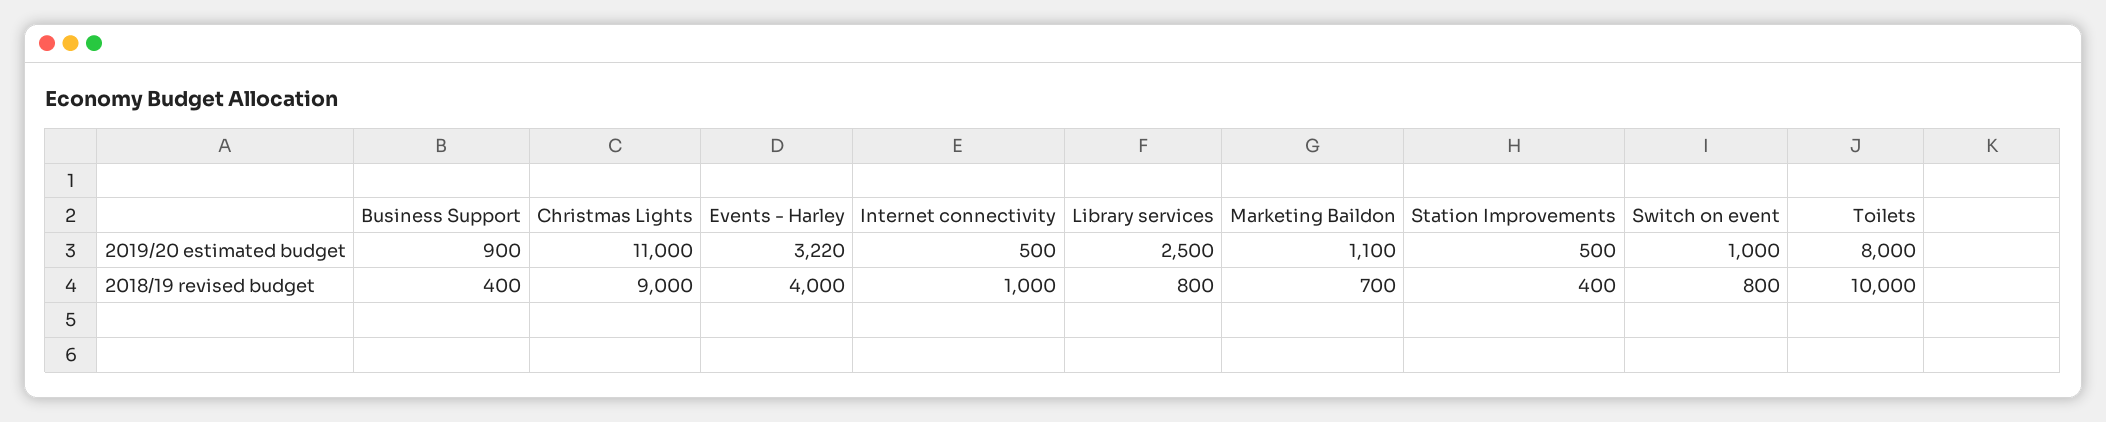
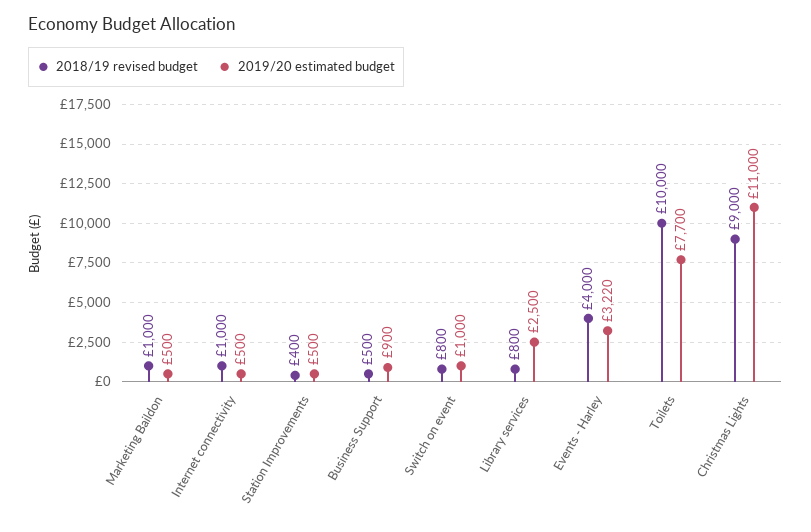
2019/20 estimated budget, Marketing Baildon: 1100 -> 500
2019/20 estimated budget, Toilets: 8000 -> 7700
2018/19 revised budget, Business Support: 400 -> 500
2018/19 revised budget, Marketing Baildon: 700 -> 1000

